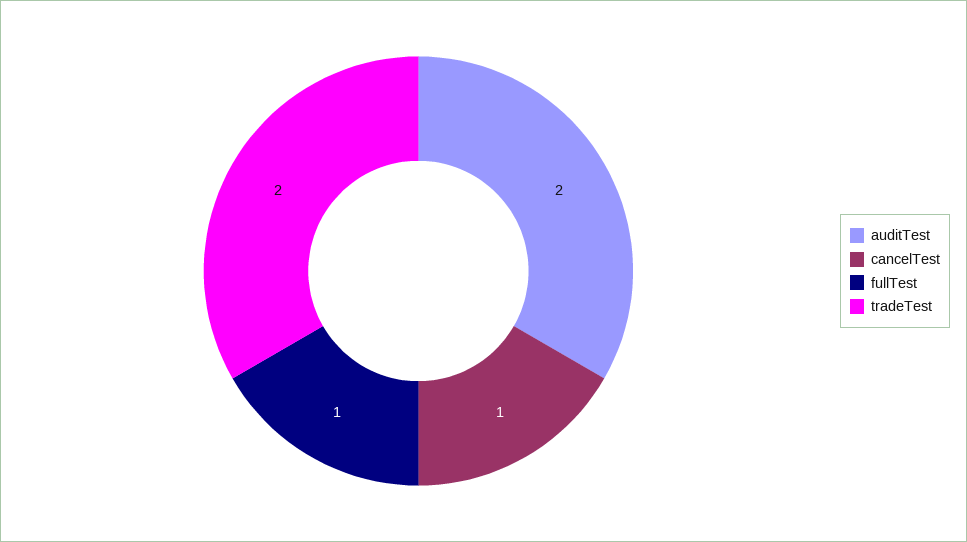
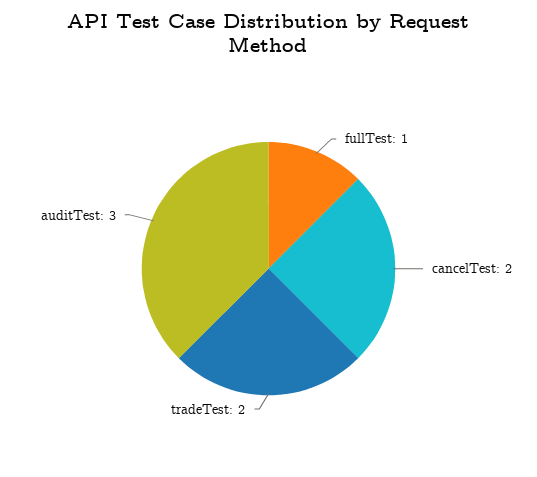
auditTest: 2 -> 3
cancelTest: 1 -> 2

